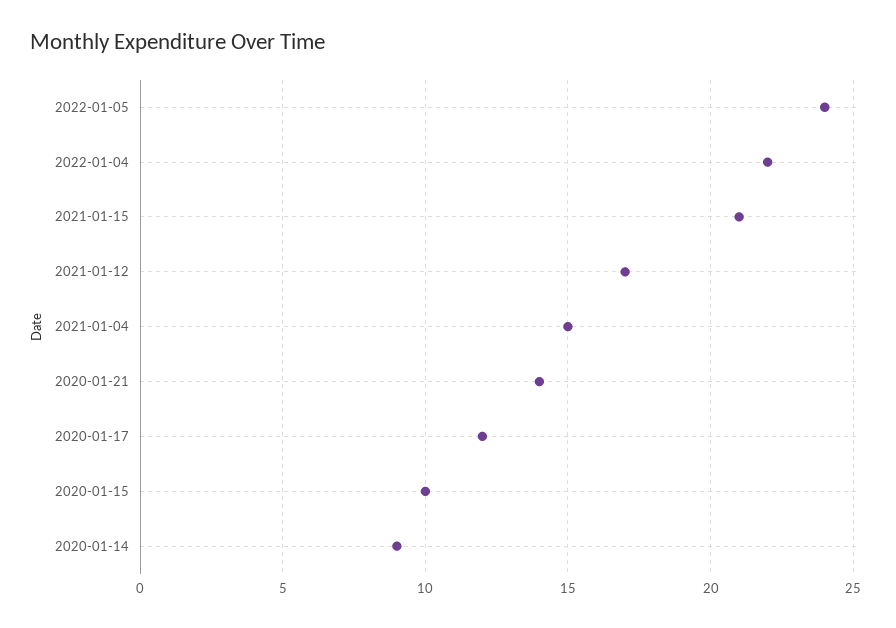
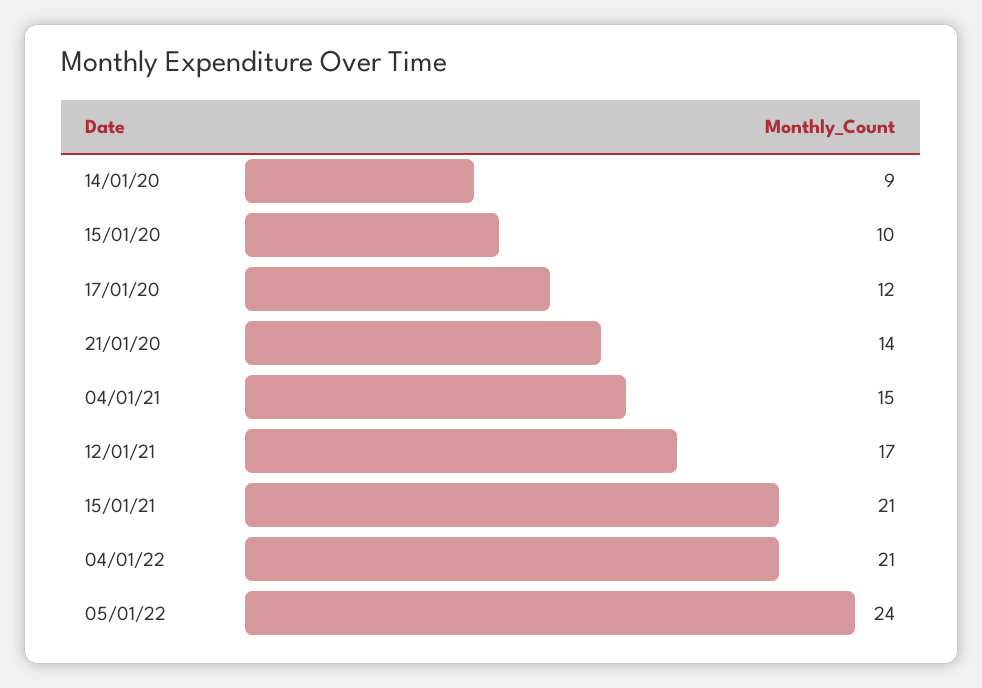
2022-01-04: 22 -> 21

